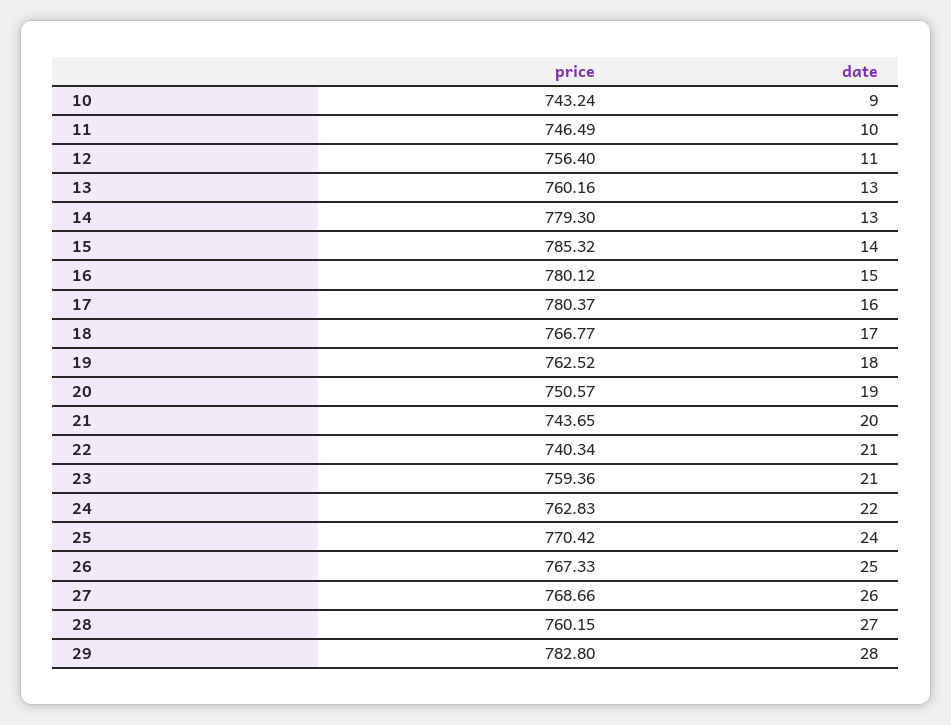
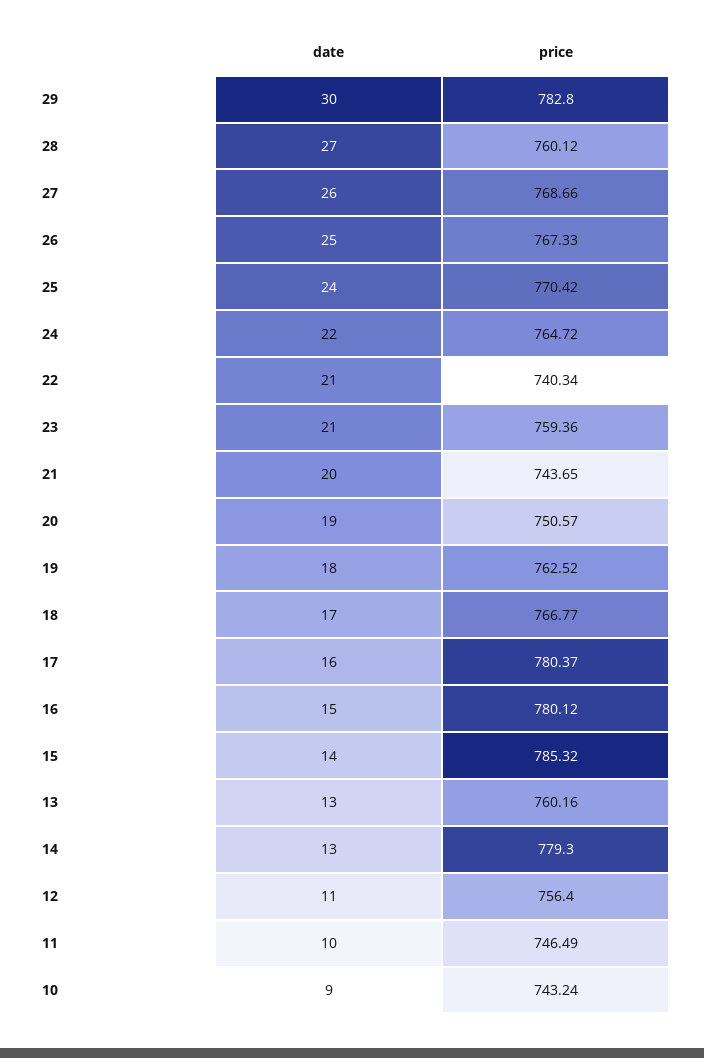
price, 24: 762.83 -> 764.72
price, 28: 760.15 -> 760.12
date, 29: 28 -> 30

